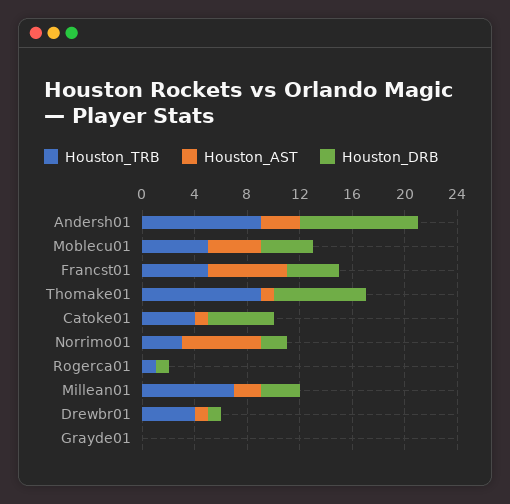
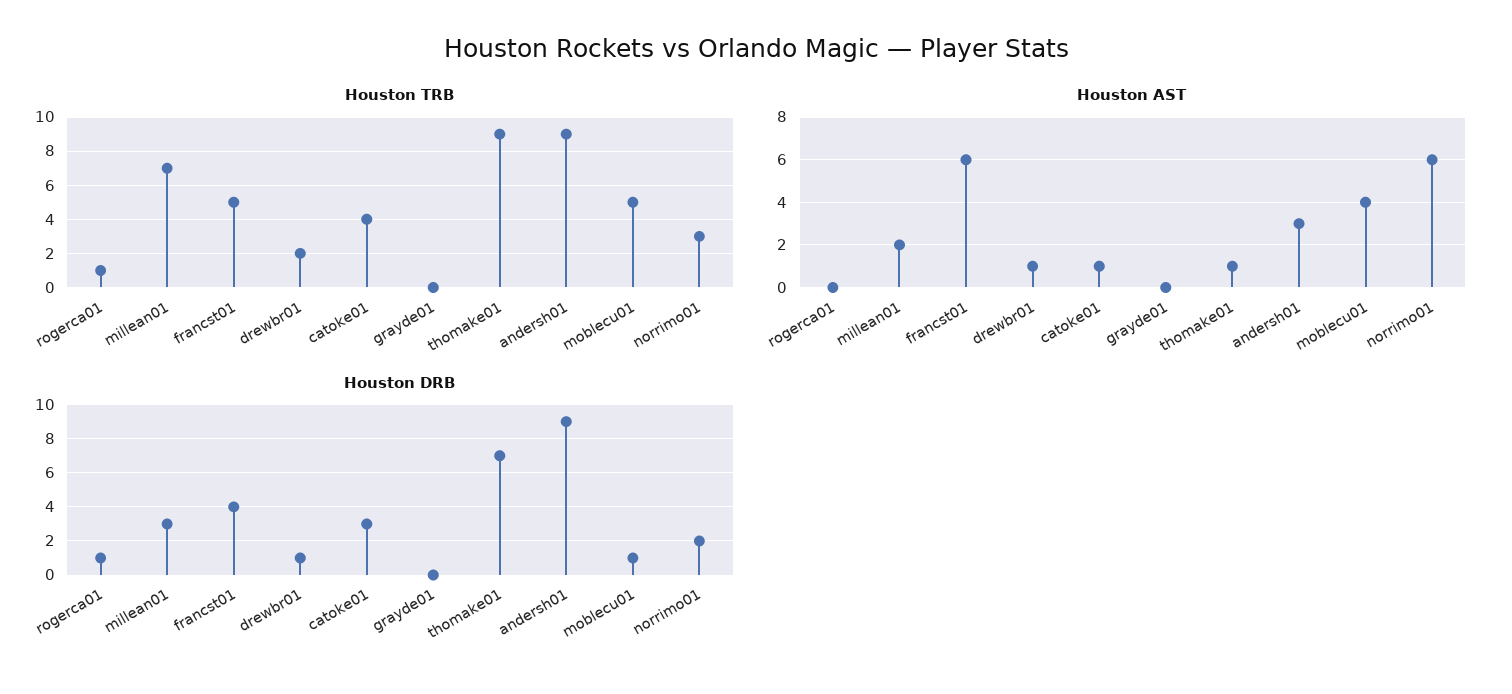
Houston_DRB, Moblecu01: 4 -> 1
Houston_DRB, Catoke01: 5 -> 3
Houston_TRB, Drewbr01: 4 -> 2

